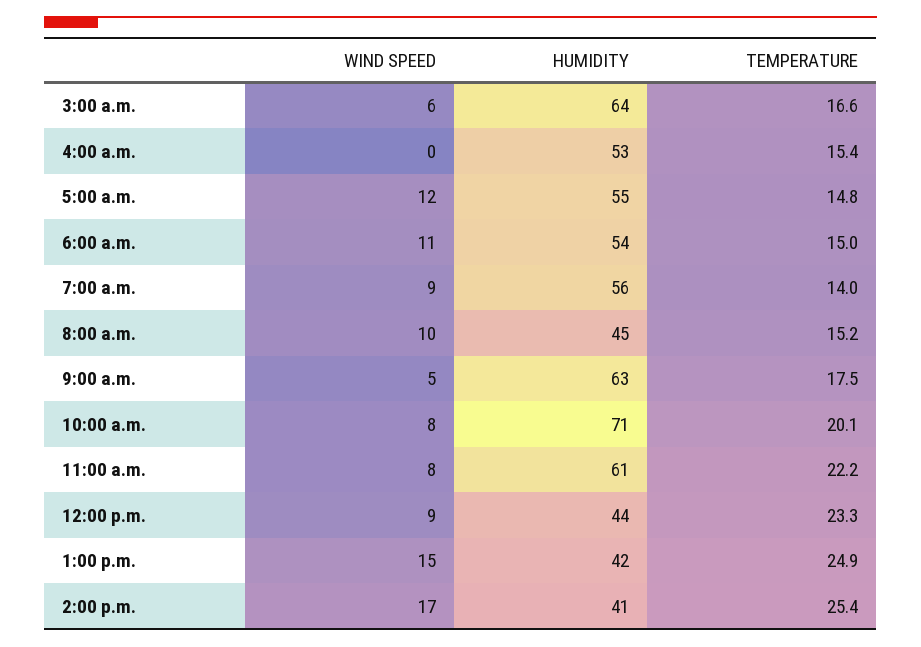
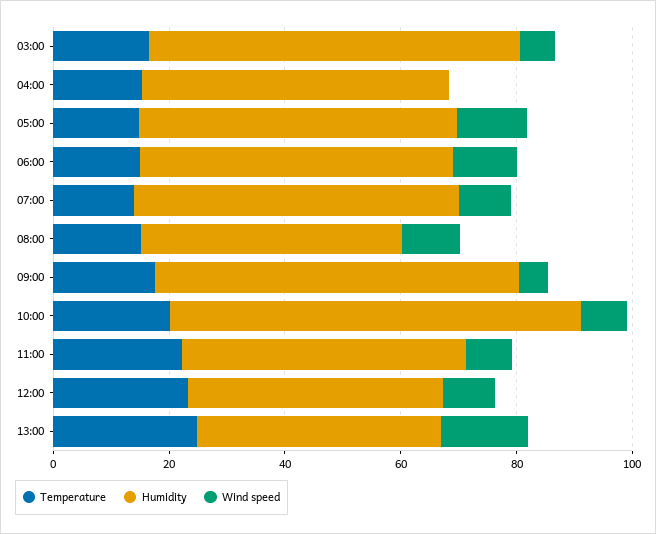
HUMIDITY, 11:00 a.m.: 61 -> 50
WIND SPEED, 2:00 p.m.: 17 -> none
HUMIDITY, 2:00 p.m.: 41 -> none
TEMPERATURE, 2:00 p.m.: 25.4 -> none

